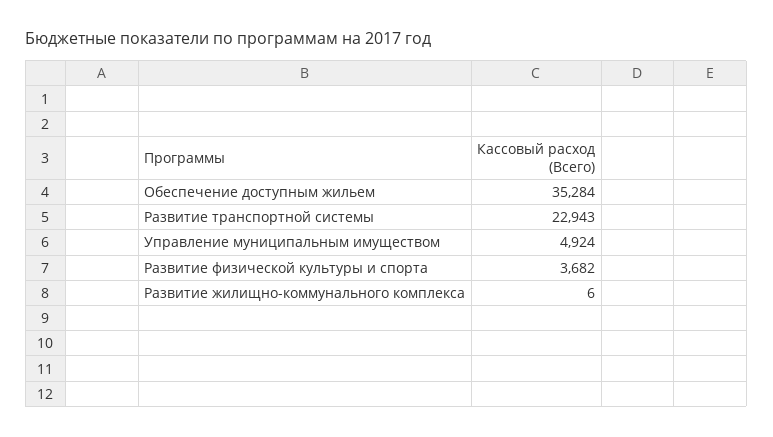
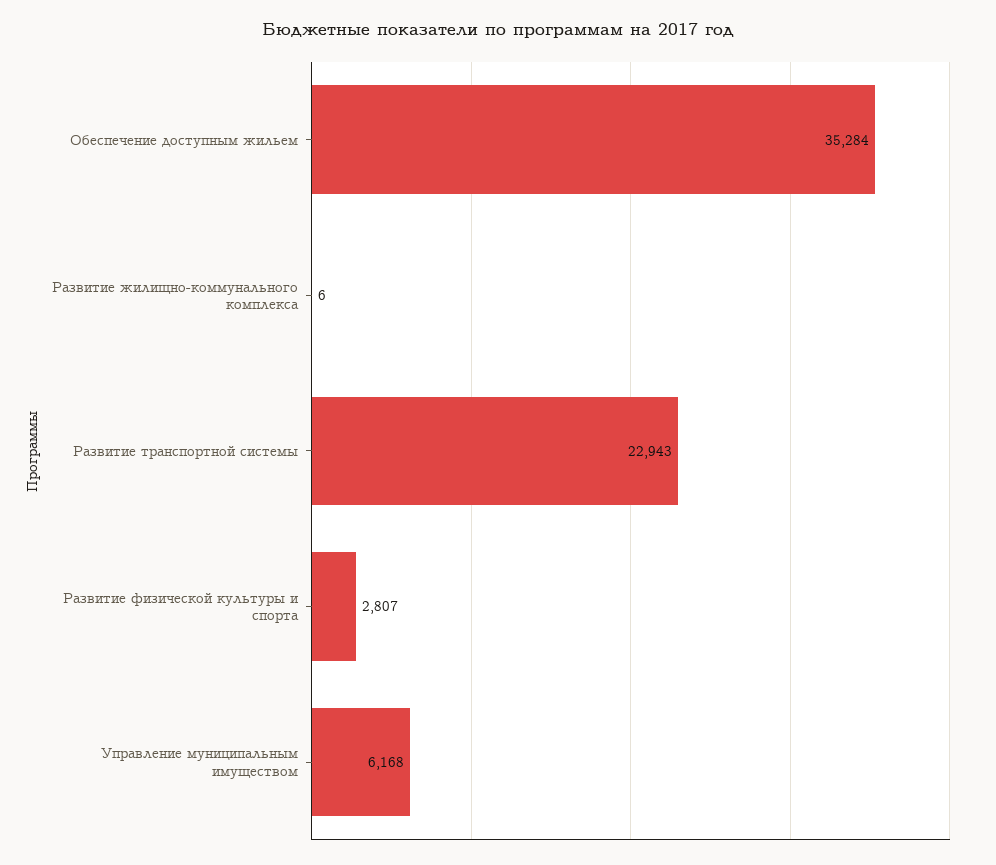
Управление муниципальным имуществом: 4924 -> 6168
Развитие физической культуры и спорта: 3682 -> 2807

